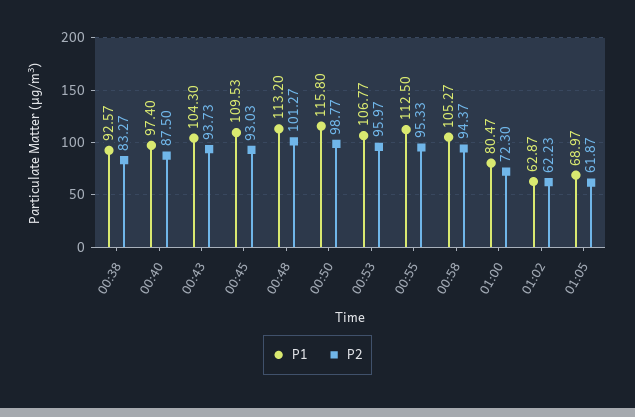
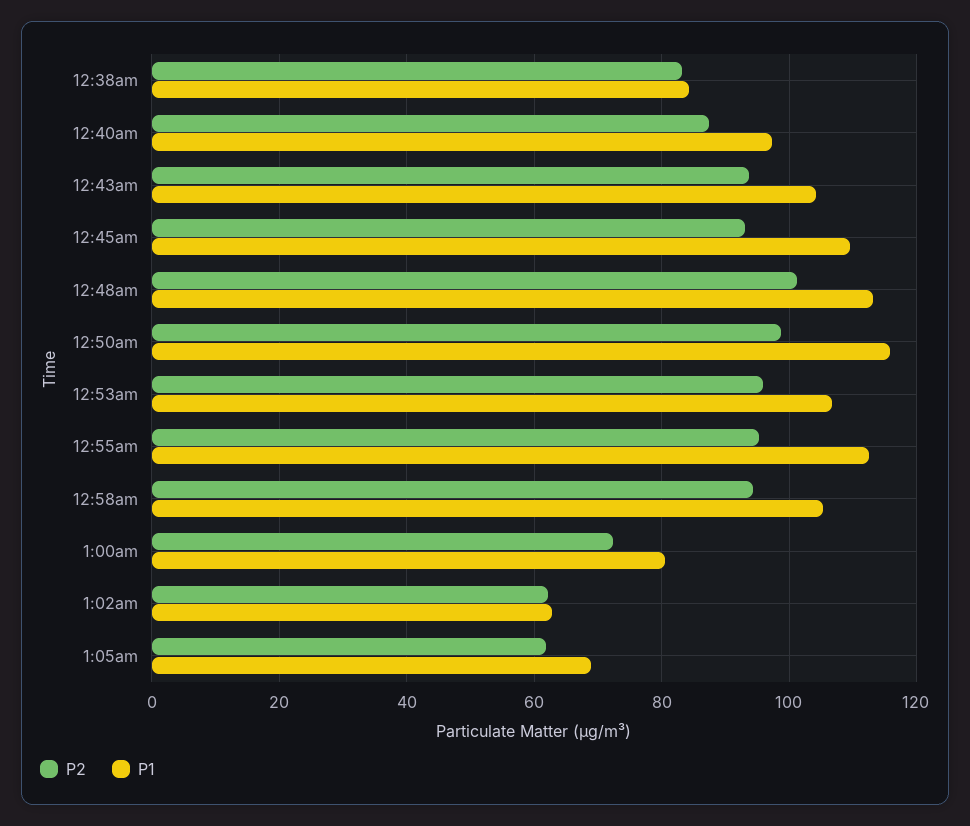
P1, 00:38: 92.57 -> 84

